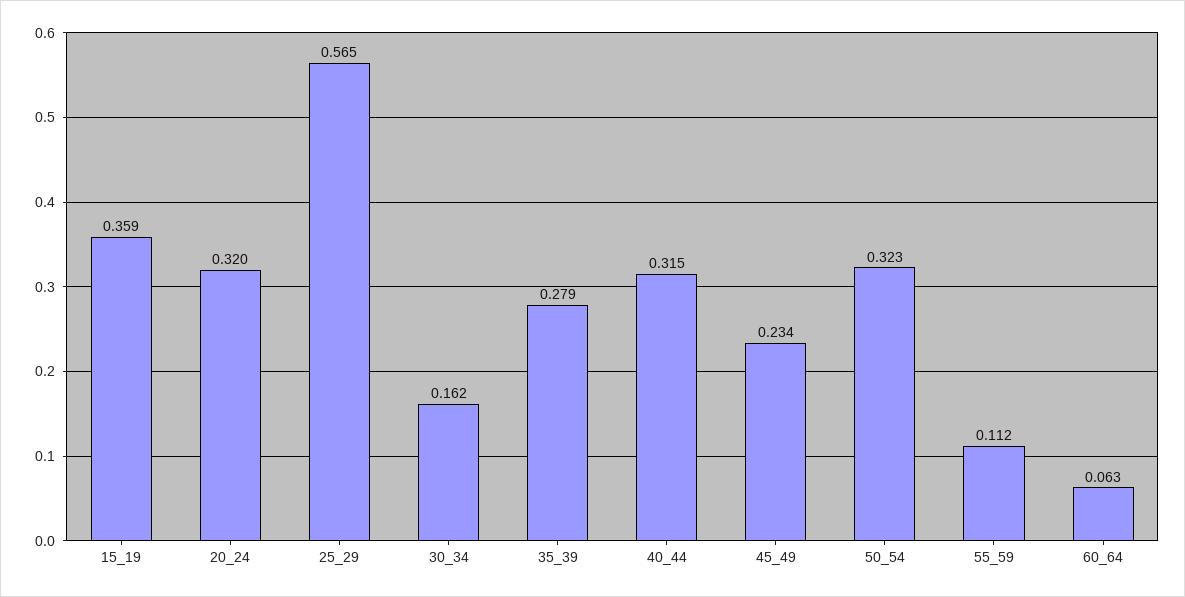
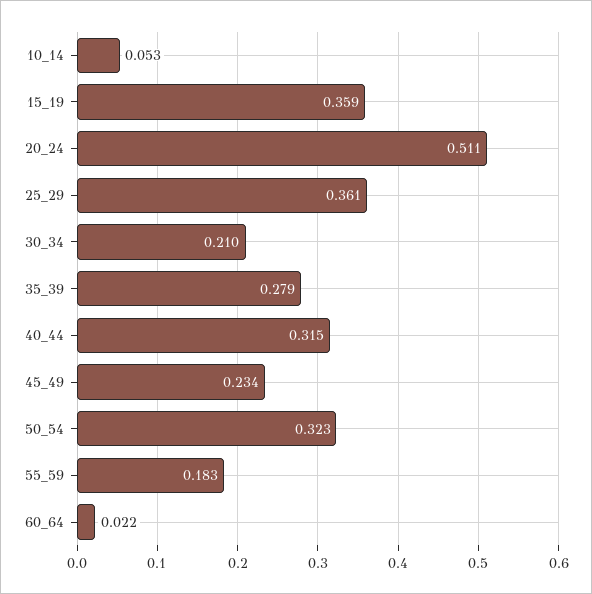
20_24: 0.32 -> 0.511
25_29: 0.565 -> 0.361
30_34: 0.162 -> 0.21
55_59: 0.112 -> 0.183
60_64: 0.063 -> 0.022
10_14: none -> 0.053

